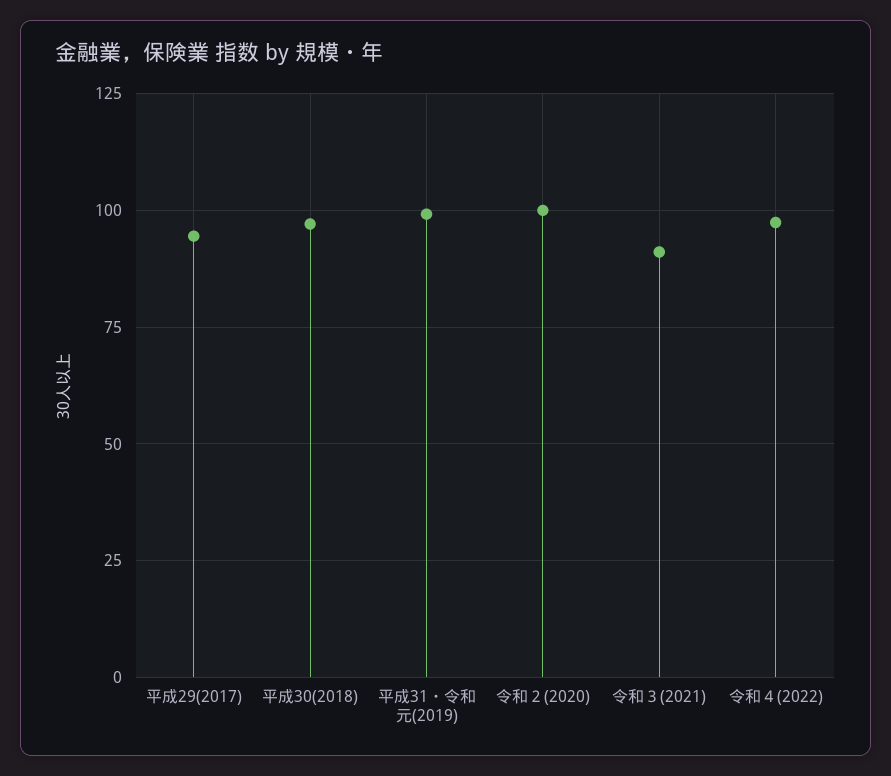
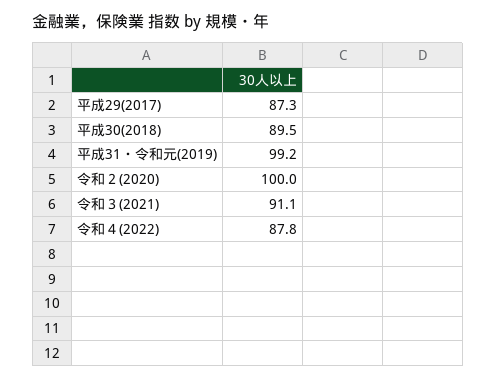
平成29(2017): 95 -> 87.3
平成30(2018): 97.5 -> 89.5
令和４(2022): 97.5 -> 87.8

